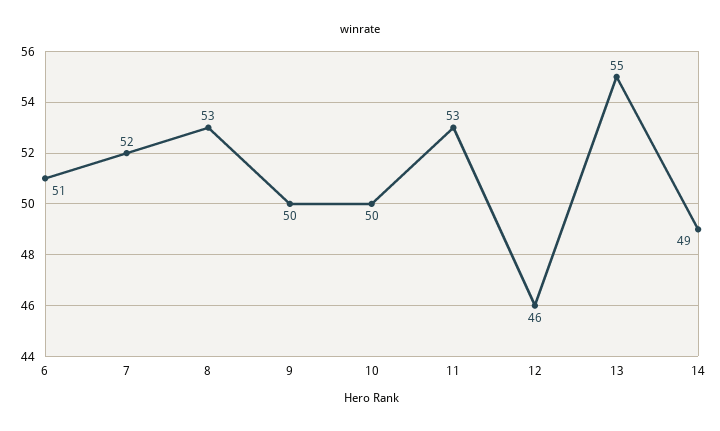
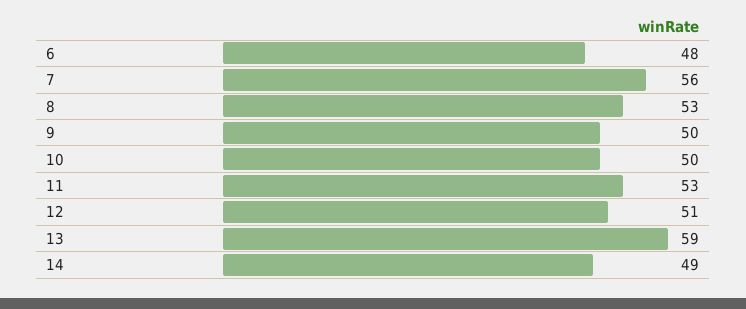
6: 51 -> 48
7: 52 -> 56
12: 46 -> 51
13: 55 -> 59

